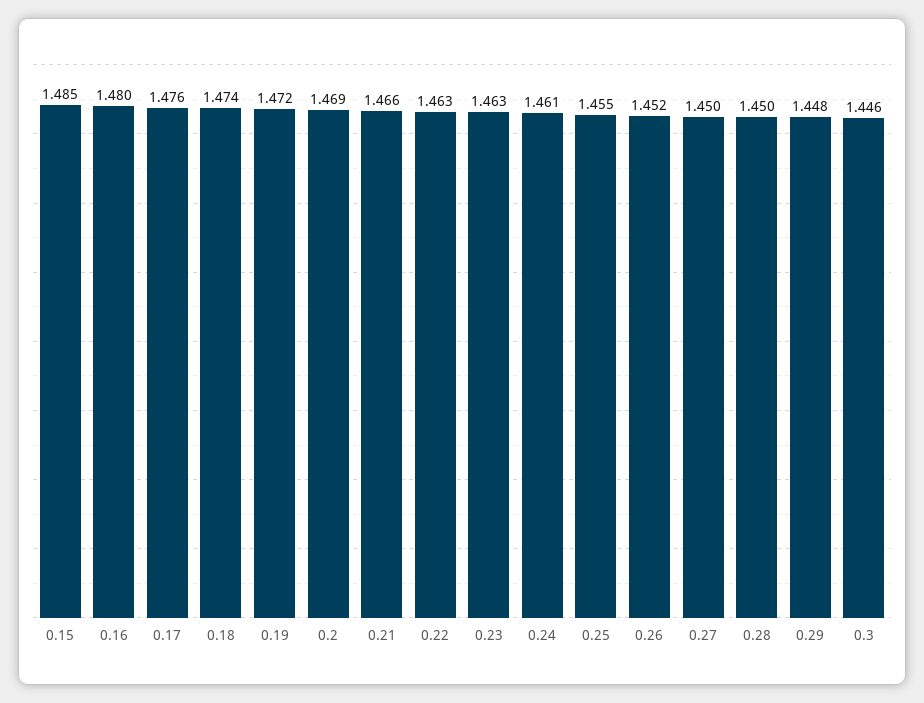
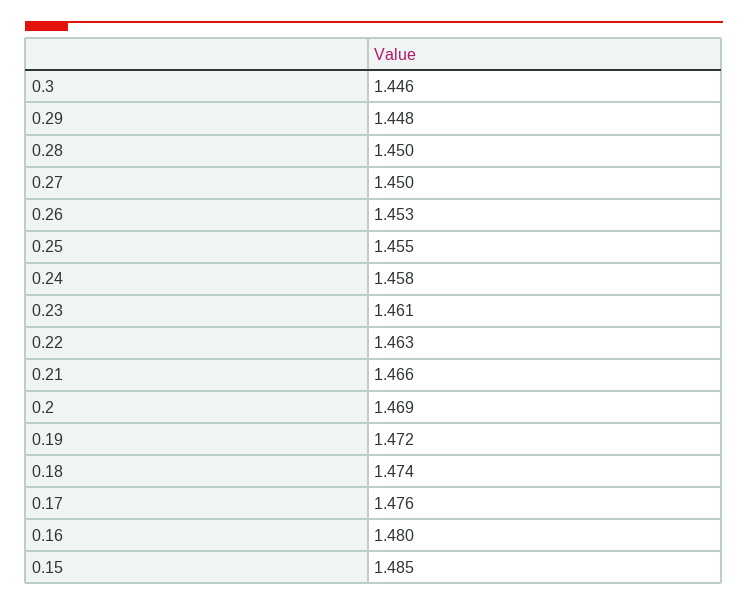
0.23: 1.463 -> 1.461
0.24: 1.461 -> 1.458
0.26: 1.452 -> 1.453

